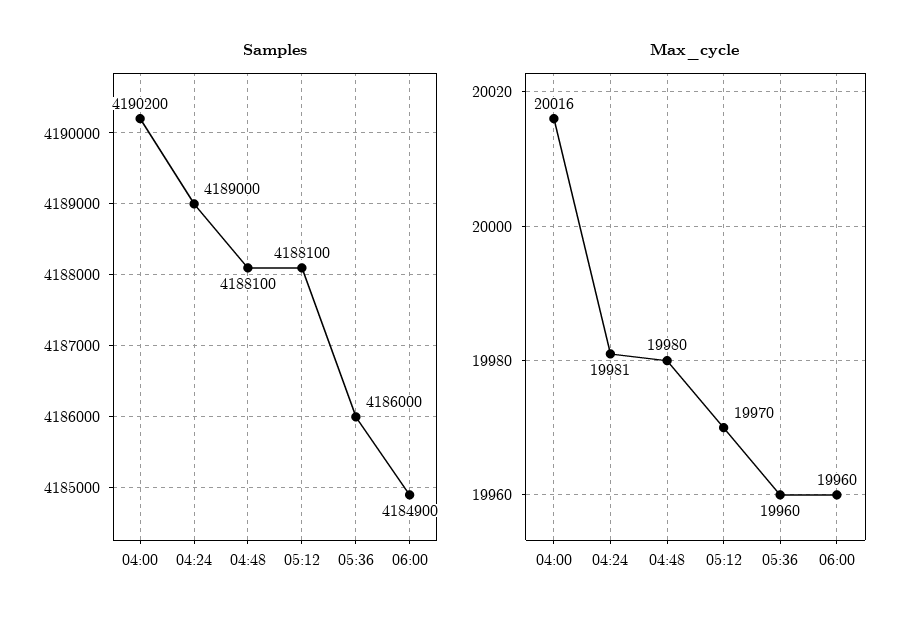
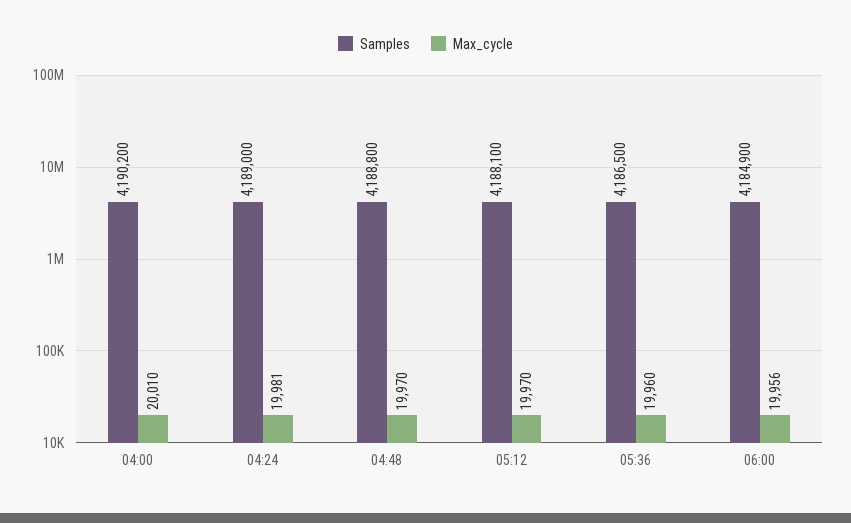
Samples, 04:48: 4188100 -> 4188800
Samples, 05:36: 4186000 -> 4186500
Max_cycle, 04:00: 20016 -> 20010
Max_cycle, 04:48: 19980 -> 19970
Max_cycle, 06:00: 19960 -> 19956

